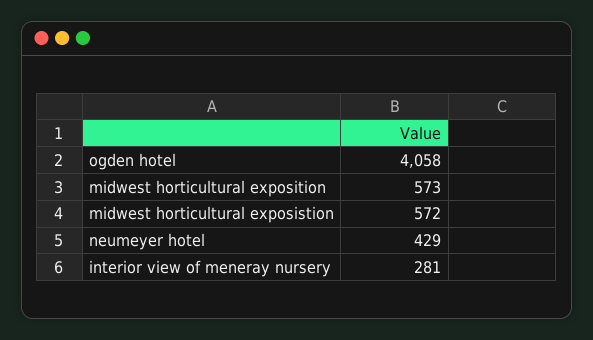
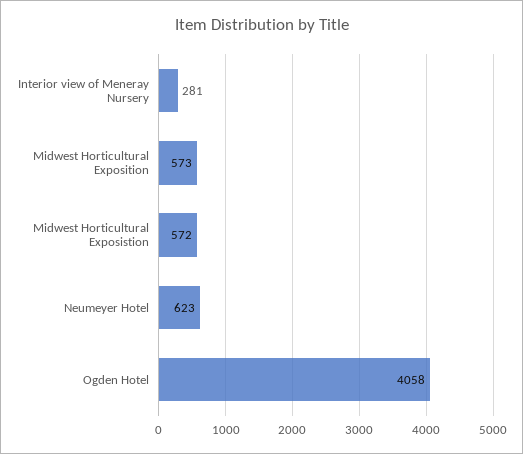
neumeyer hotel: 429 -> 623

